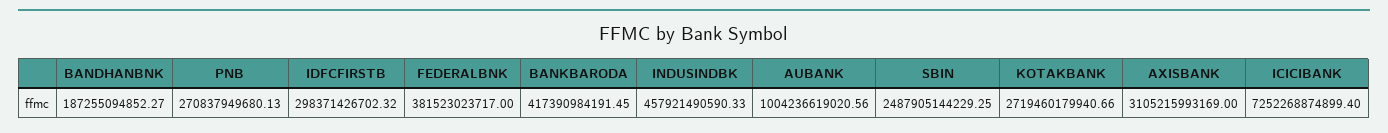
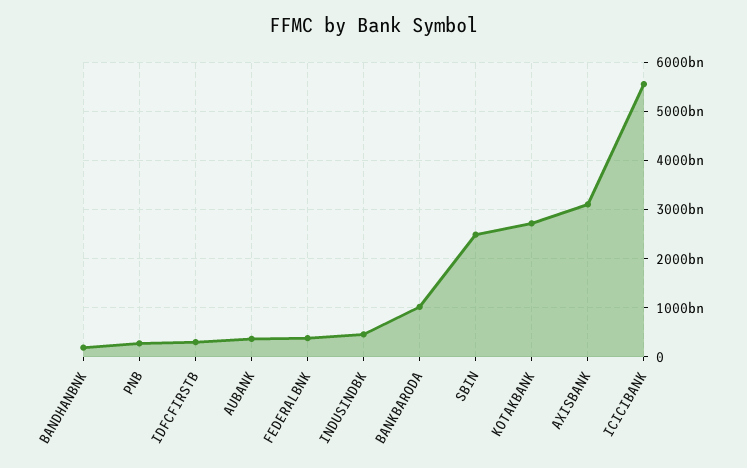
BANKBARODA: 417390984191.45 -> 1000000000000
AUBANK: 1004236619020.56 -> 400000000000
ICICIBANK: 7252268874899.4 -> 5600000000000

